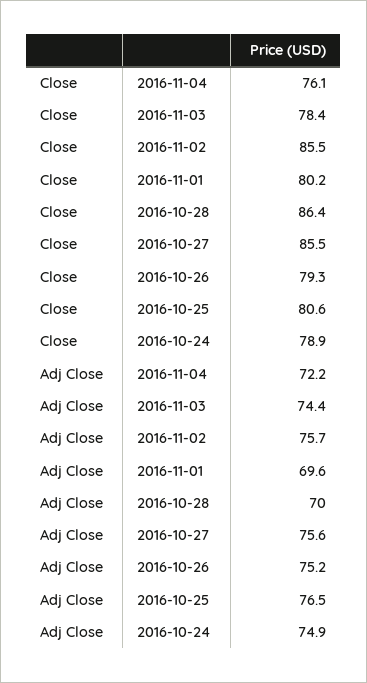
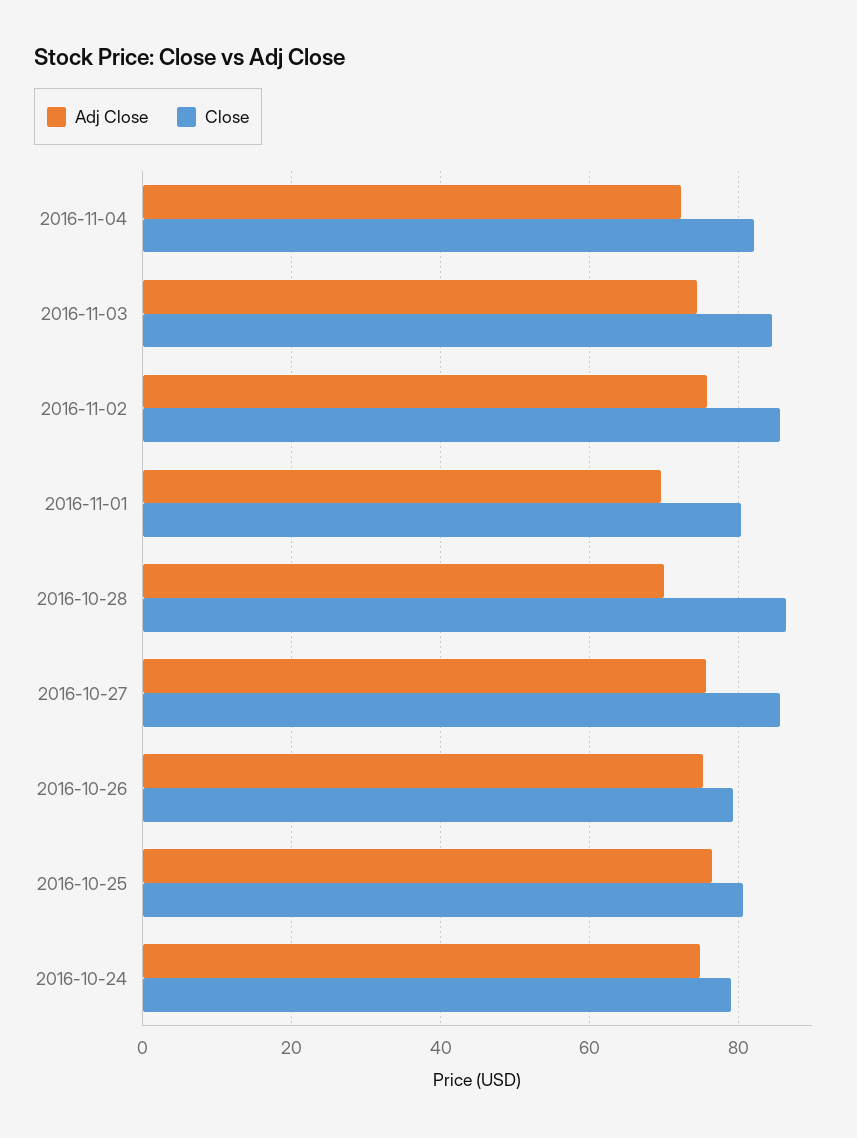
Close, 2016-11-04: 76.1 -> 82
Close, 2016-11-03: 78.4 -> 84

